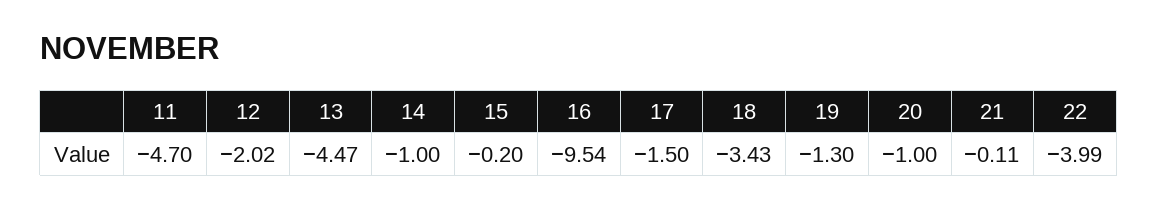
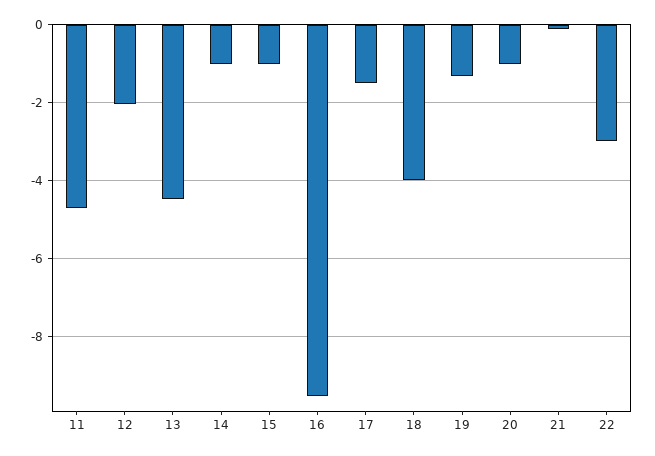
15: -0.2 -> -1
18: -3.43 -> -4
22: -3.99 -> -3

